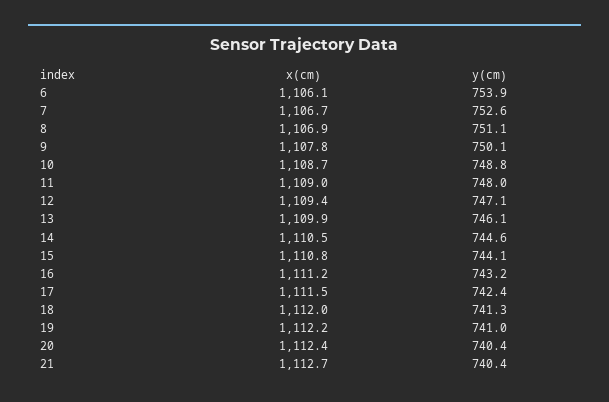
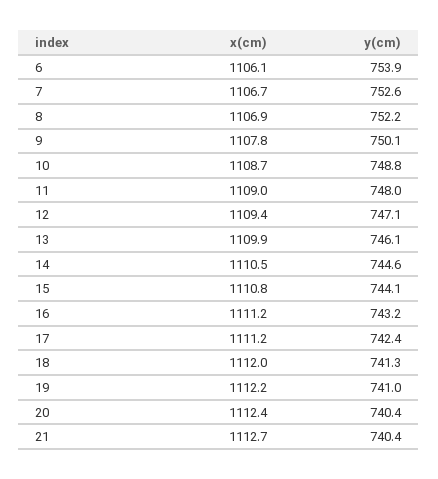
y(cm), 8: 751.1 -> 752.2
x(cm), 17: 1111.5 -> 1111.2

